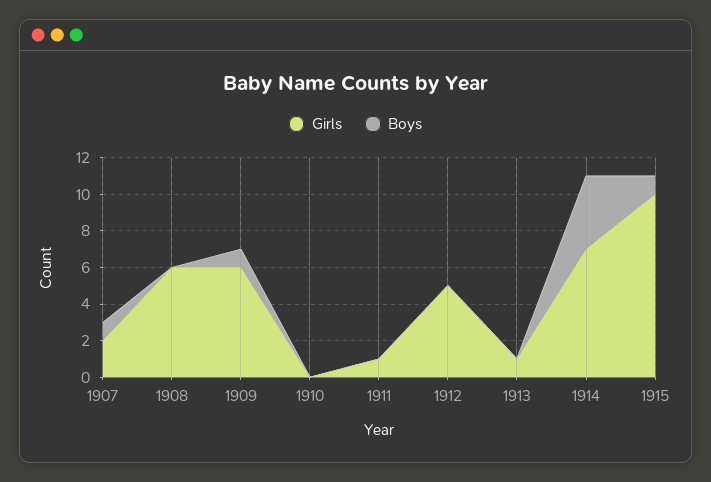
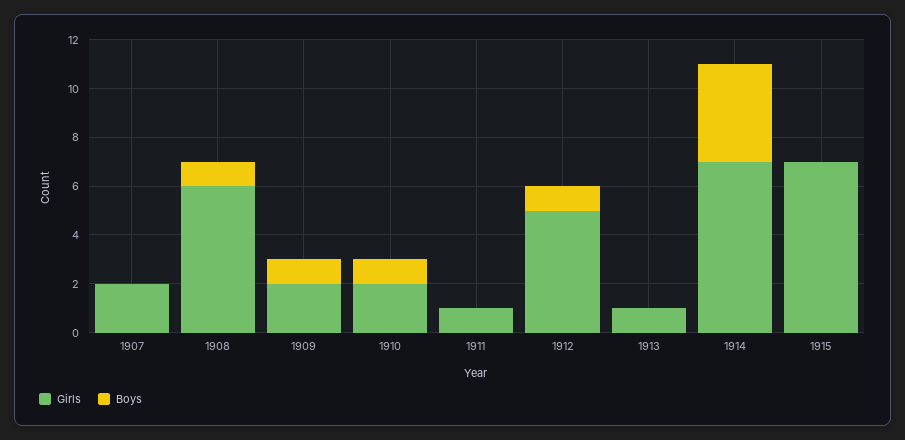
Boys, 1907: 1 -> 0
Boys, 1908: 0 -> 1
Girls, 1909: 6 -> 2
Girls, 1910: 0 -> 2
Boys, 1910: 0 -> 1
Boys, 1912: 0 -> 1
Girls, 1915: 10 -> 7
Boys, 1915: 1 -> 0

